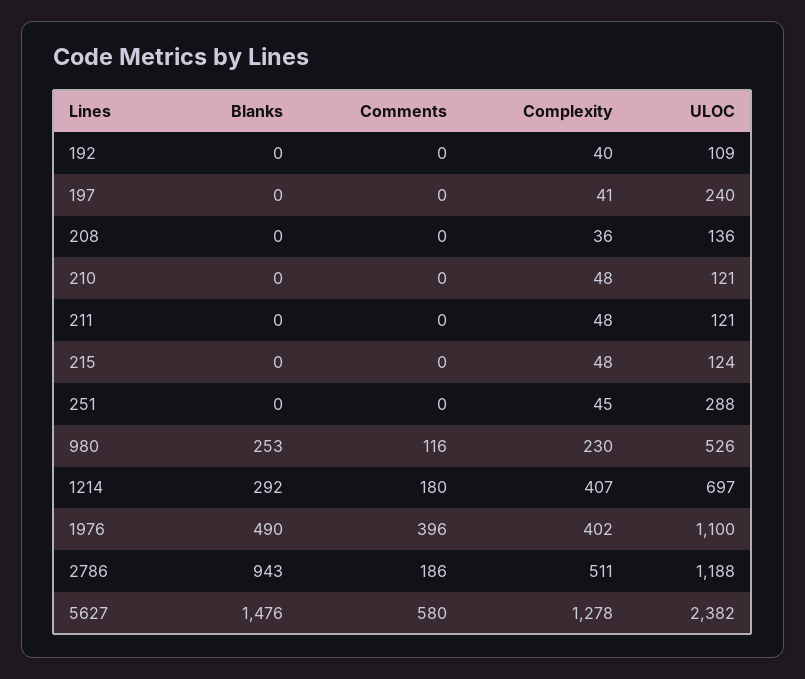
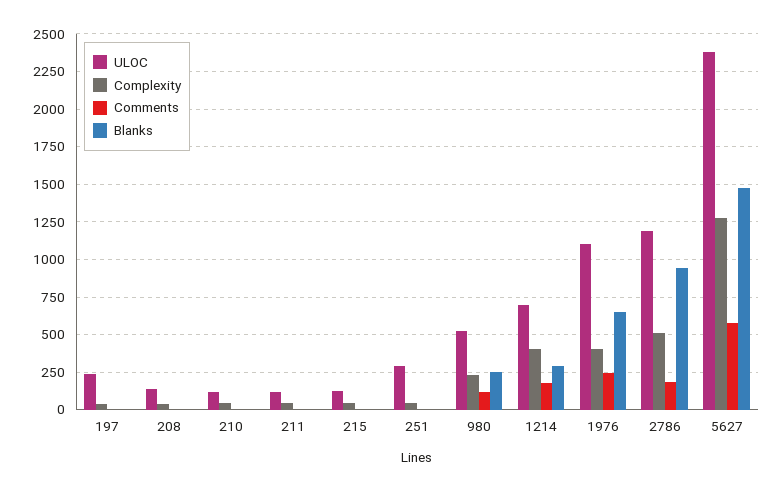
Blanks, 192: 0 -> none
Comments, 192: 0 -> none
Complexity, 192: 40 -> none
ULOC, 192: 109 -> none
Blanks, 1976: 490 -> 650
Comments, 1976: 396 -> 250

